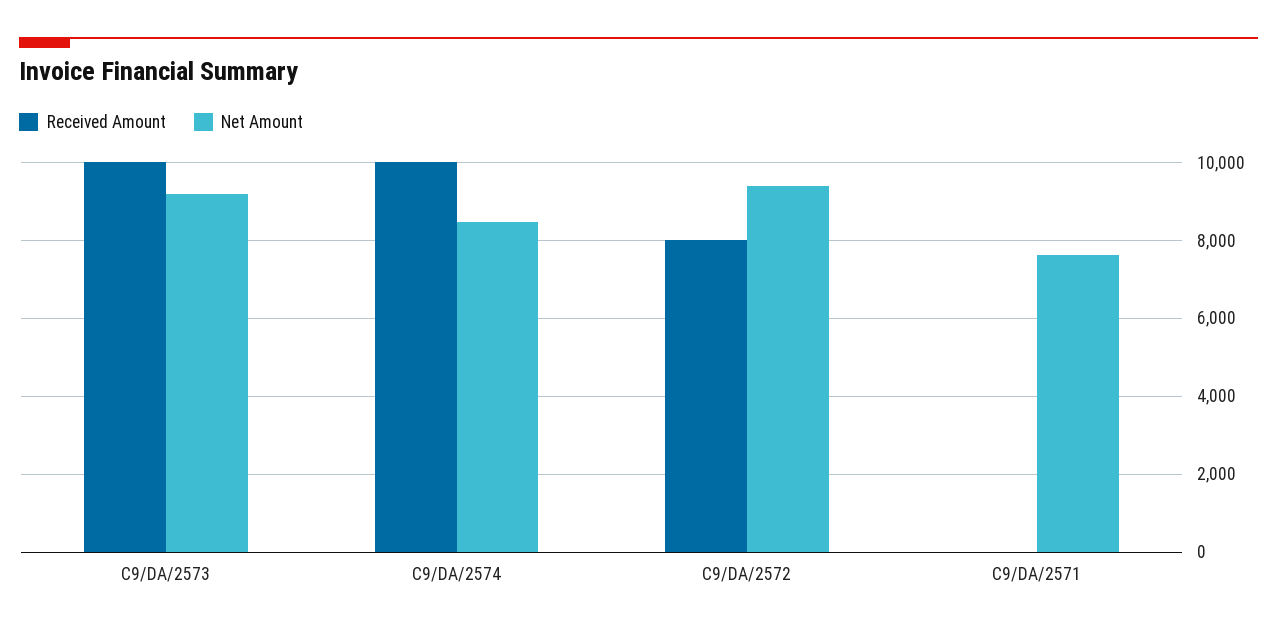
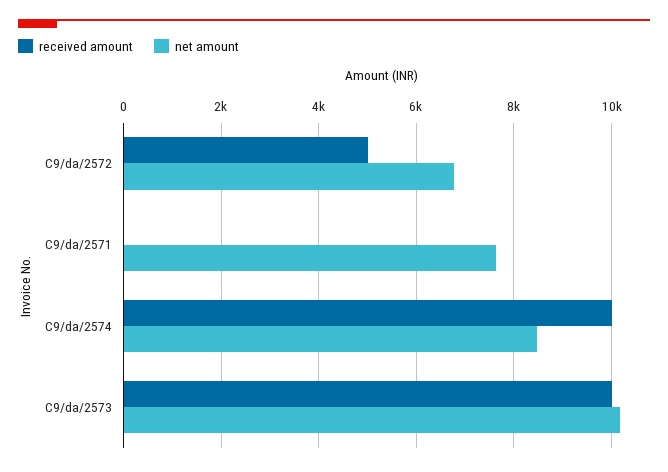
Net Amount, C9/DA/2573: 9200 -> 10200
Received Amount, C9/DA/2572: 8000 -> 5000
Net Amount, C9/DA/2572: 9400 -> 6800

